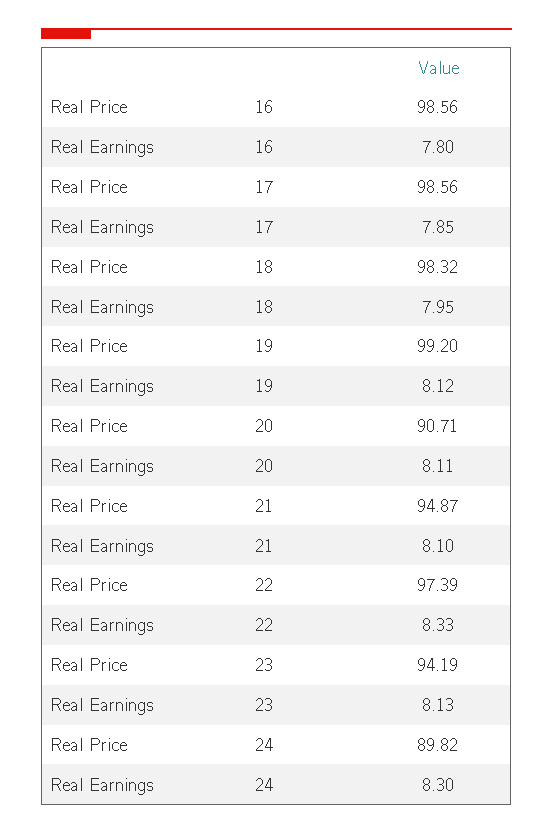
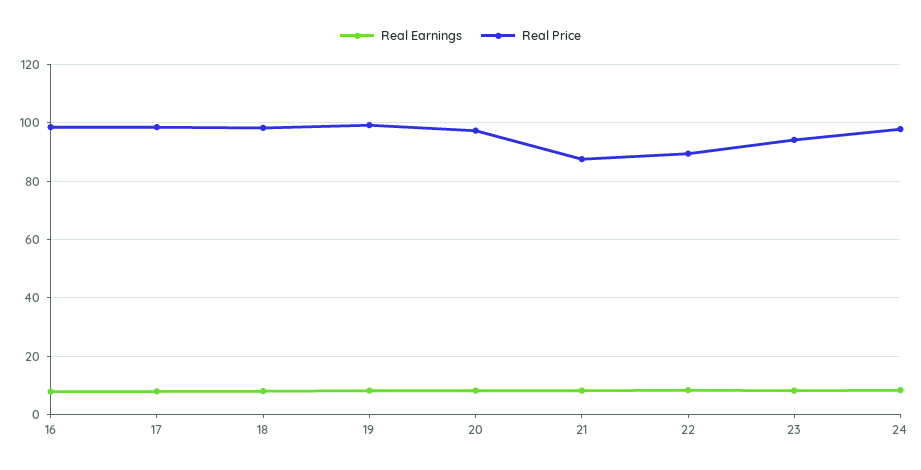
Real Price, 20: 90.71 -> 97.5
Real Price, 21: 94.87 -> 87.5
Real Price, 22: 97.39 -> 90
Real Price, 24: 89.82 -> 97.5

